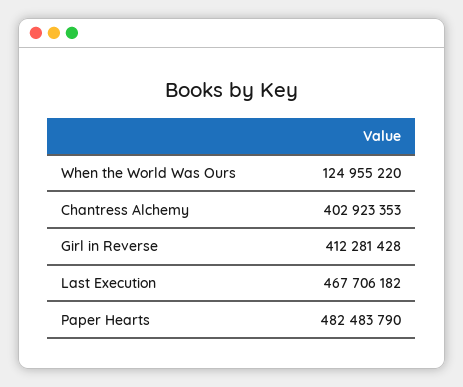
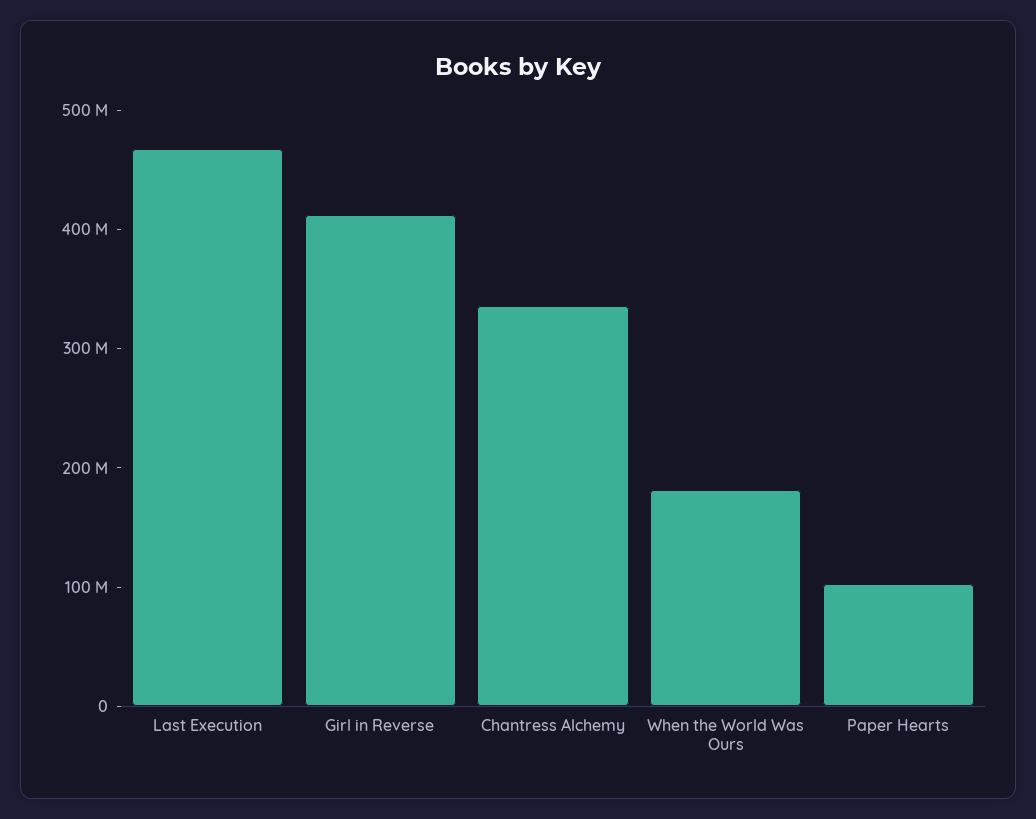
When the World Was Ours: 124955220 -> 180000000
Chantress Alchemy: 402923353 -> 340000000
Paper Hearts: 482483790 -> 100000000

